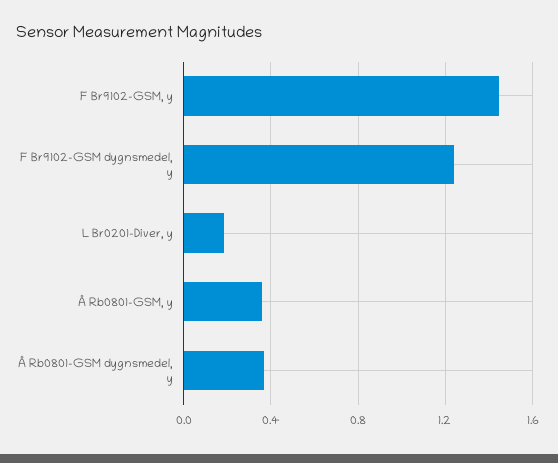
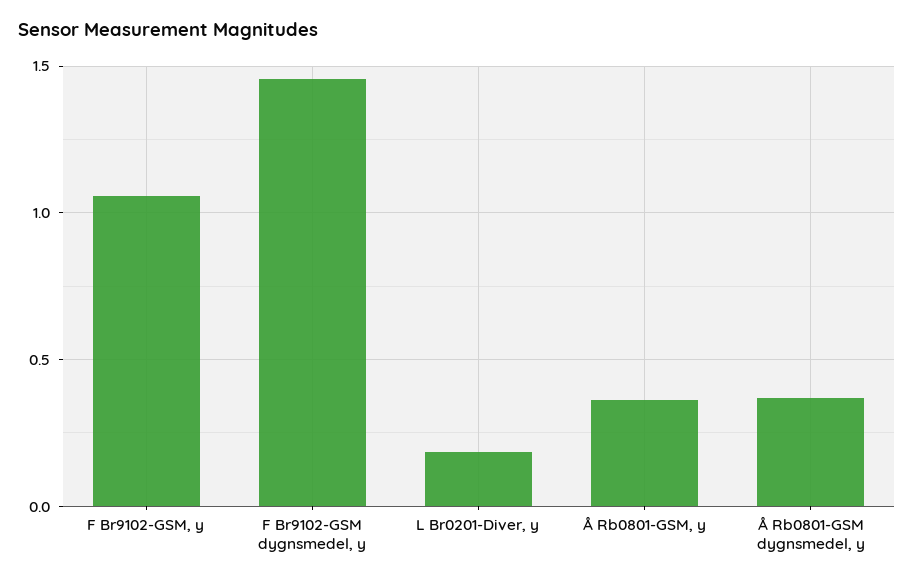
F Br9102-GSM, y: 1.45 -> 1.05
F Br9102-GSM dygnsmedel, y: 1.25 -> 1.45

